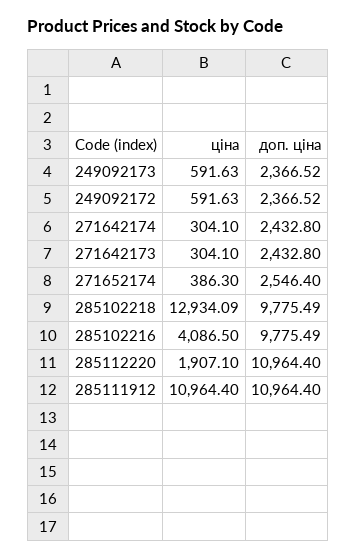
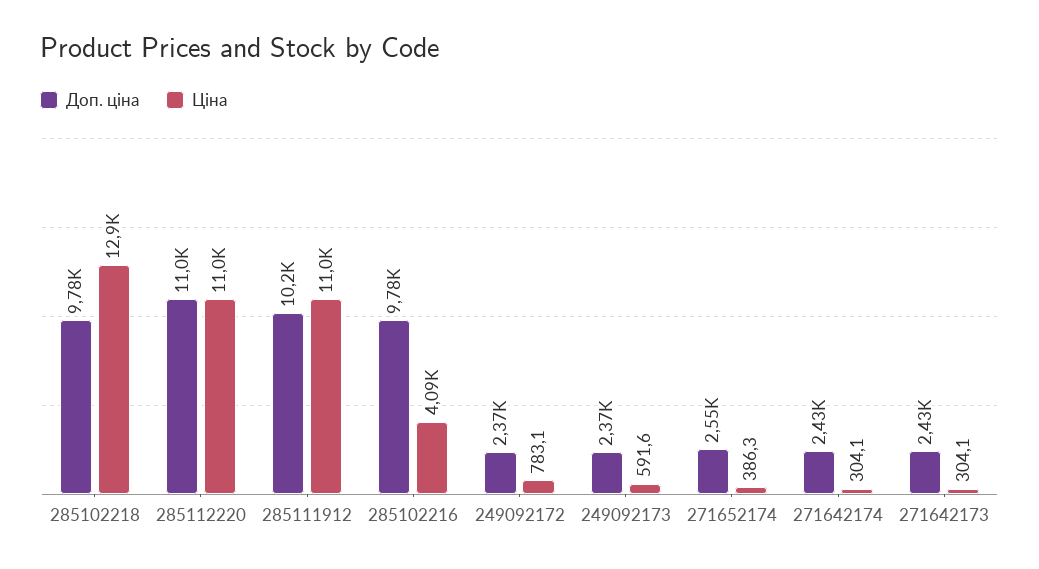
ціна, 249092172: 591.63 -> 783.1
ціна, 285112220: 1907.1 -> 11000
доп. ціна, 285111912: 10964.4 -> 10200

